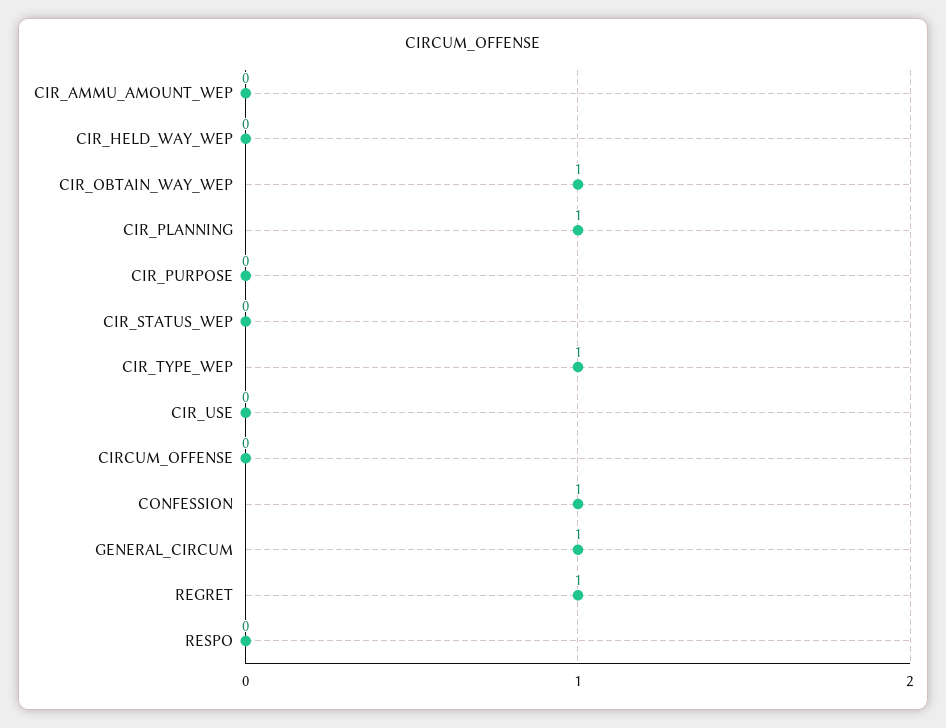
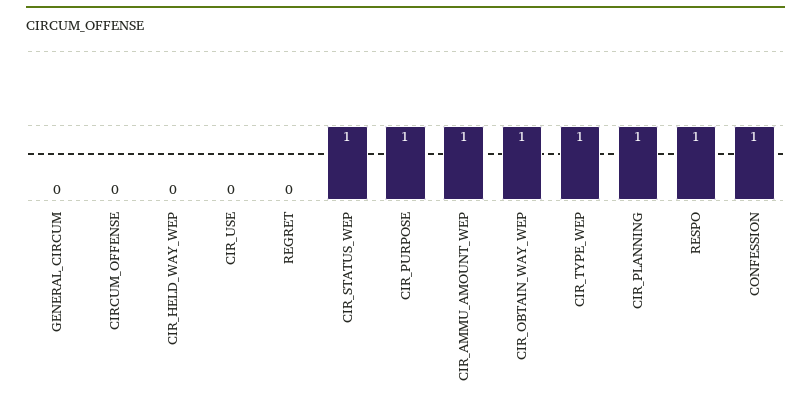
CIR_AMMU_AMOUNT_WEP: 0 -> 1
CIR_PURPOSE: 0 -> 1
CIR_STATUS_WEP: 0 -> 1
GENERAL_CIRCUM: 1 -> 0
REGRET: 1 -> 0
RESPO: 0 -> 1

